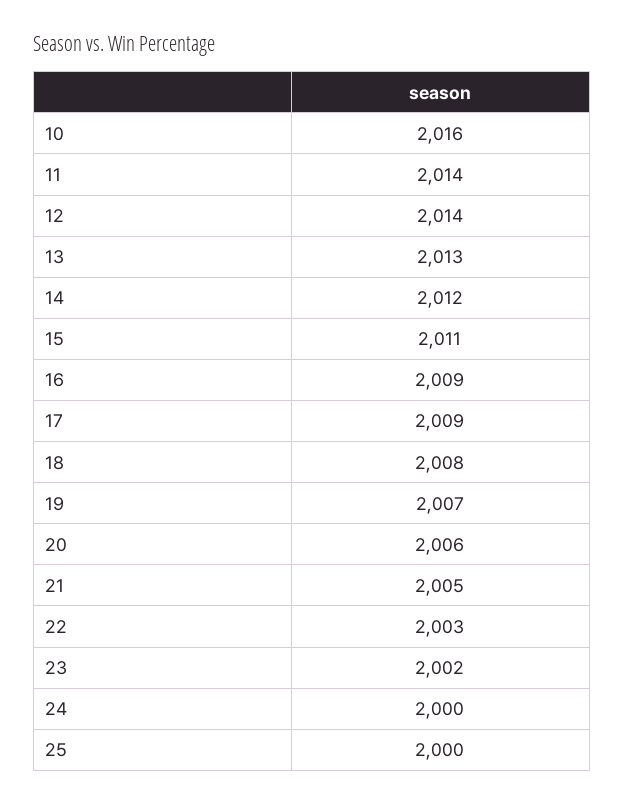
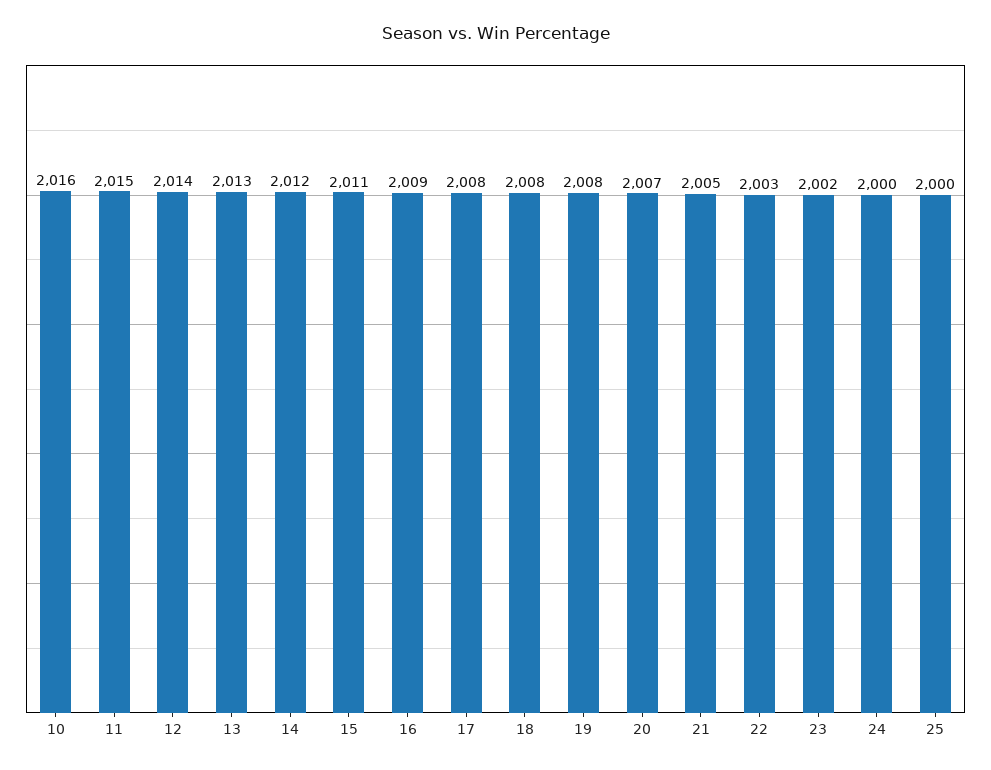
11: 2014 -> 2015
17: 2009 -> 2008
19: 2007 -> 2008
20: 2006 -> 2007

